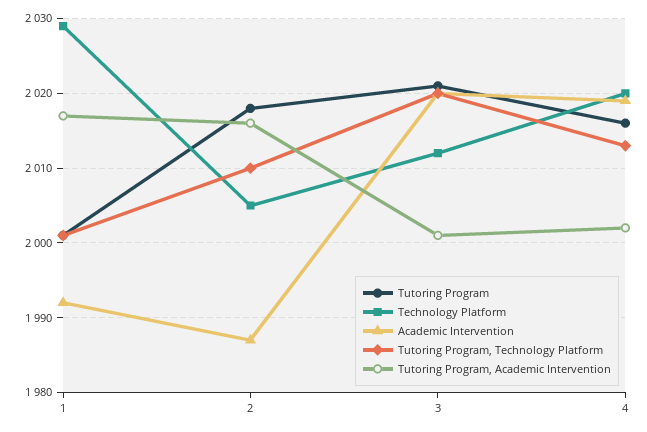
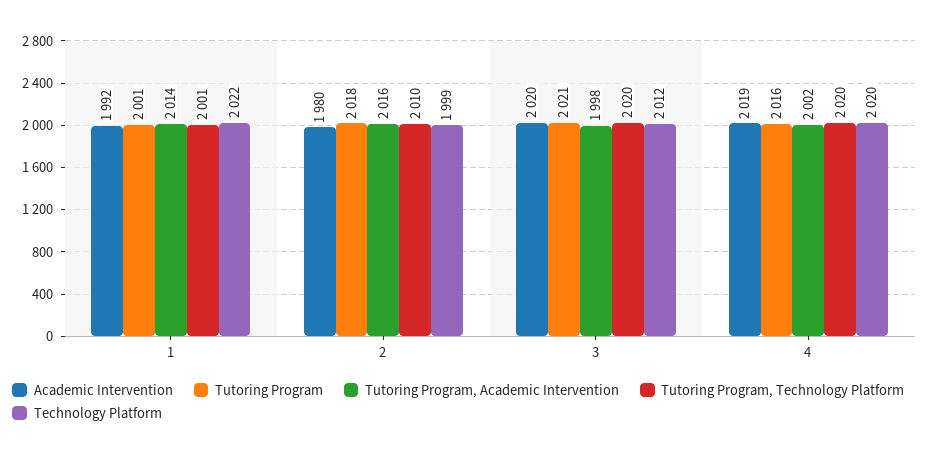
Technology Platform, 1: 2029 -> 2022
Tutoring Program, Academic Intervention, 1: 2017 -> 2014
Technology Platform, 2: 2005 -> 1999
Academic Intervention, 2: 1987 -> 1980
Tutoring Program, Academic Intervention, 3: 2001 -> 1998
Tutoring Program, Technology Platform, 4: 2013 -> 2020

